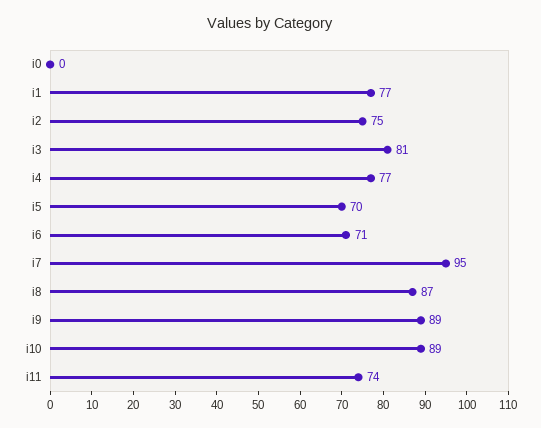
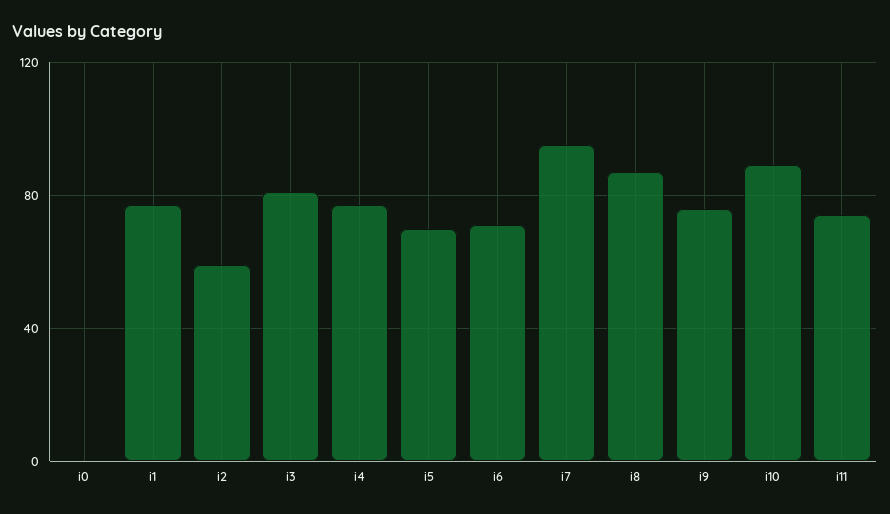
i2: 75 -> 60
i9: 89 -> 75

